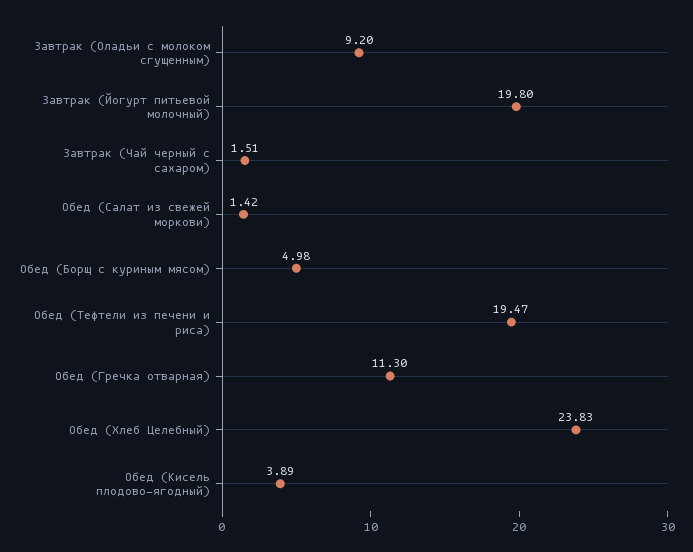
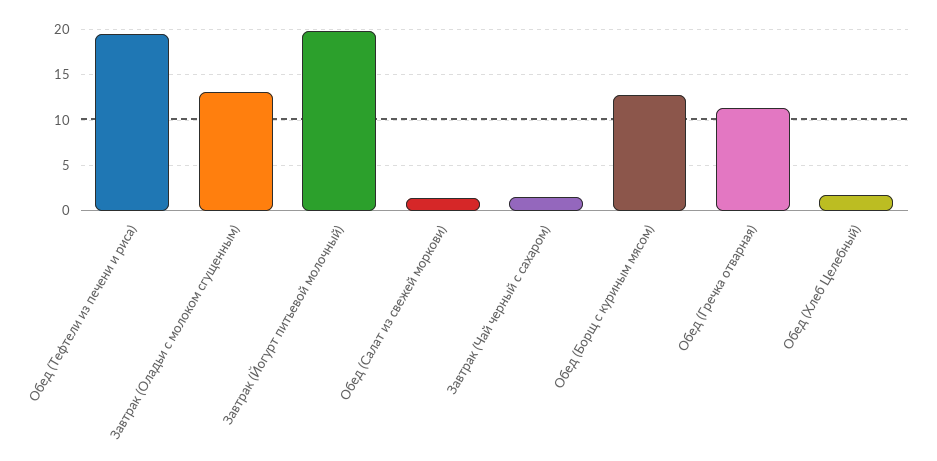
Завтрак (Оладьи с молоком сгущенным): 9.2 -> 13
Обед (Борщ с куриным мясом): 4.98 -> 13
Обед (Хлеб Целебный): 23.83 -> 2
Обед (Кисель плодово-ягодный): 3.89 -> none

